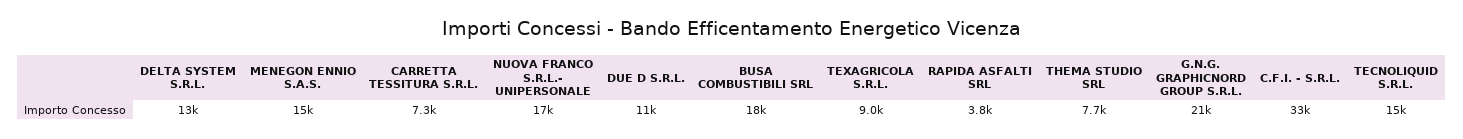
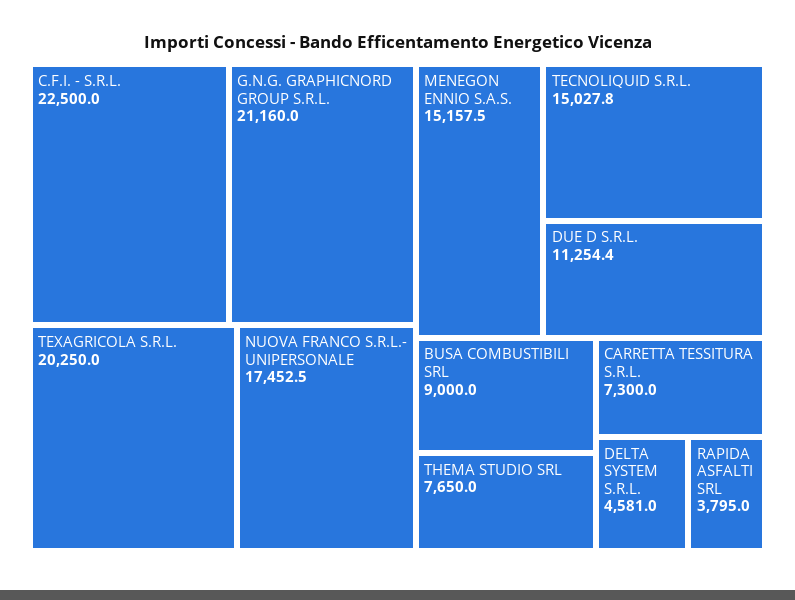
DELTA SYSTEM S.R.L.: 13000 -> 4581
BUSA COMBUSTIBILI SRL: 18000 -> 9000
TEXAGRICOLA S.R.L.: 9000 -> 20250
C.F.I. - S.R.L.: 33000 -> 22500

